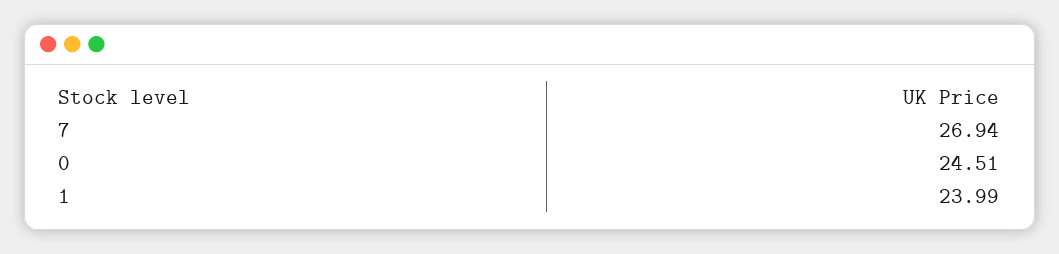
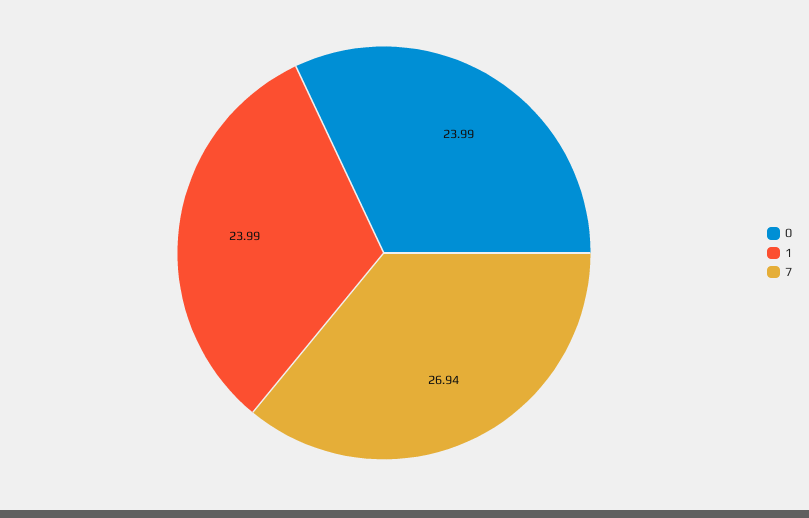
0: 24.51 -> 23.99

